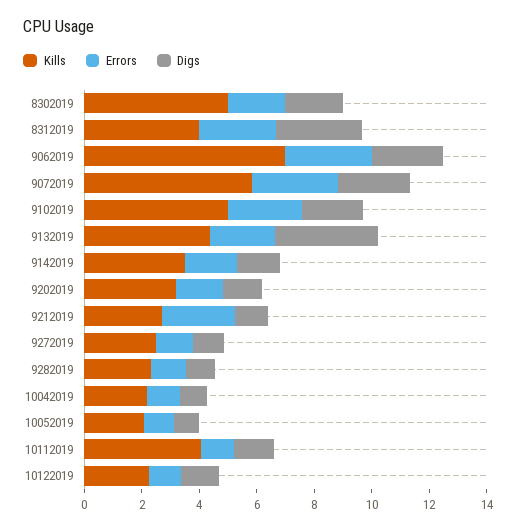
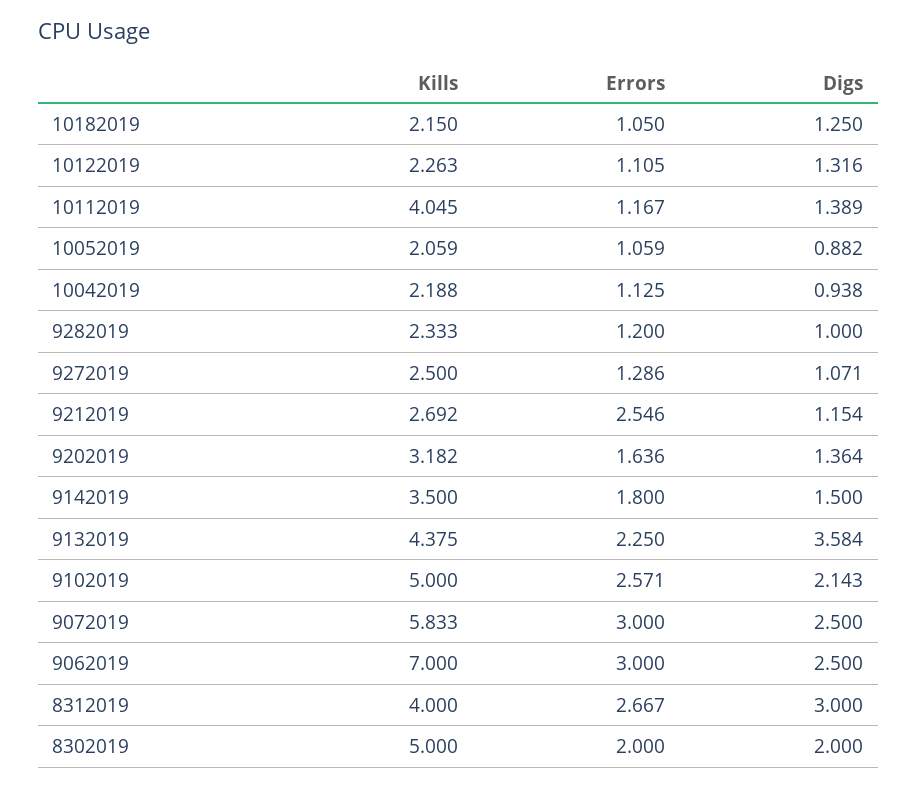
Kills, 10182019: none -> 2.15
Errors, 10182019: none -> 1.05
Digs, 10182019: none -> 1.25

